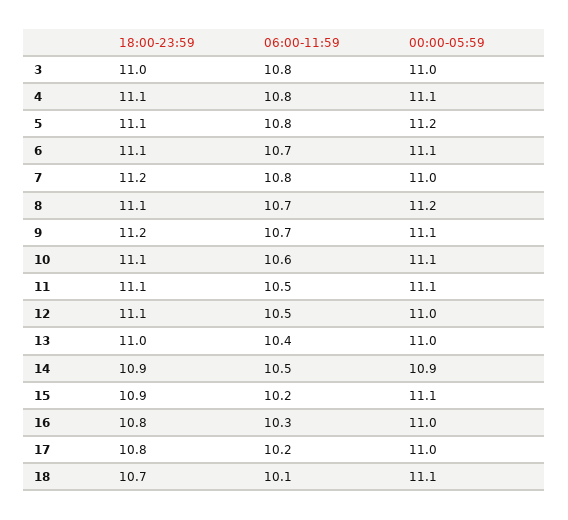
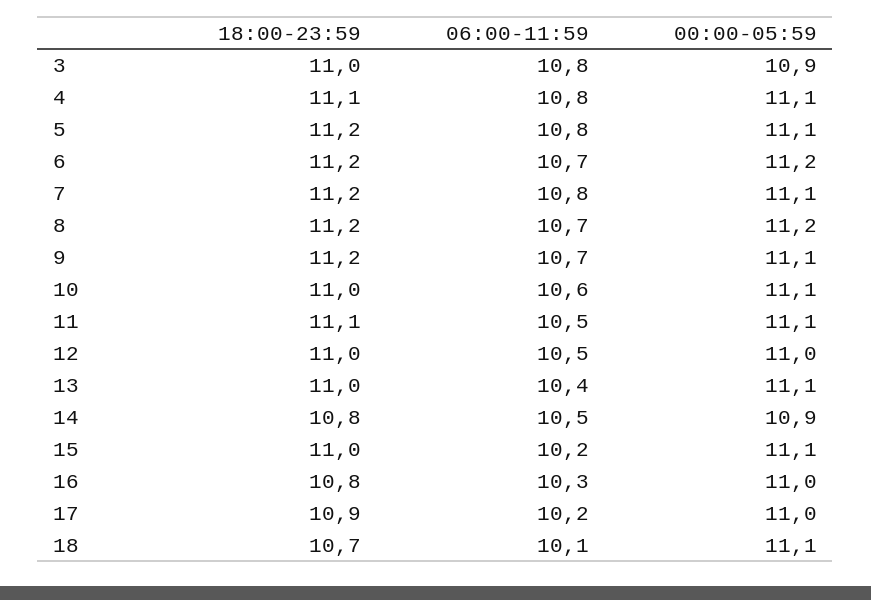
00:00-05:59, 3: 11 -> 10.9
18:00-23:59, 5: 11.1 -> 11.2
00:00-05:59, 5: 11.2 -> 11.1
18:00-23:59, 6: 11.1 -> 11.2
00:00-05:59, 6: 11.1 -> 11.2
00:00-05:59, 7: 11 -> 11.1
18:00-23:59, 8: 11.1 -> 11.2
18:00-23:59, 10: 11.1 -> 11
18:00-23:59, 12: 11.1 -> 11
00:00-05:59, 13: 11 -> 11.1
18:00-23:59, 14: 10.9 -> 10.8
18:00-23:59, 15: 10.9 -> 11
18:00-23:59, 17: 10.8 -> 10.9

